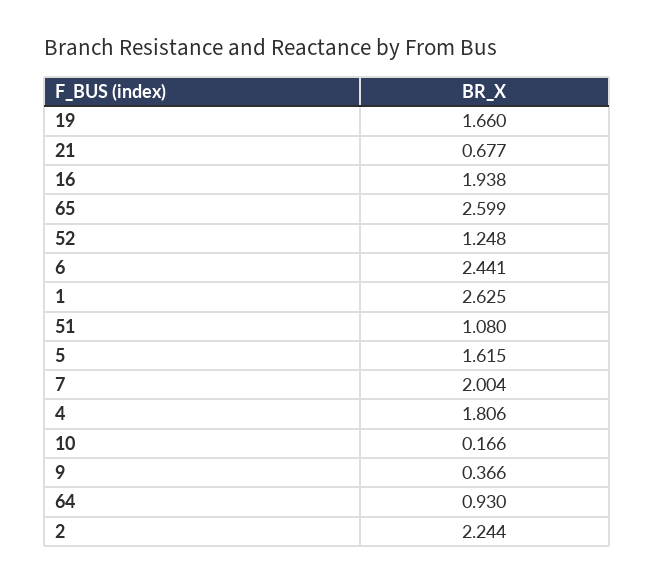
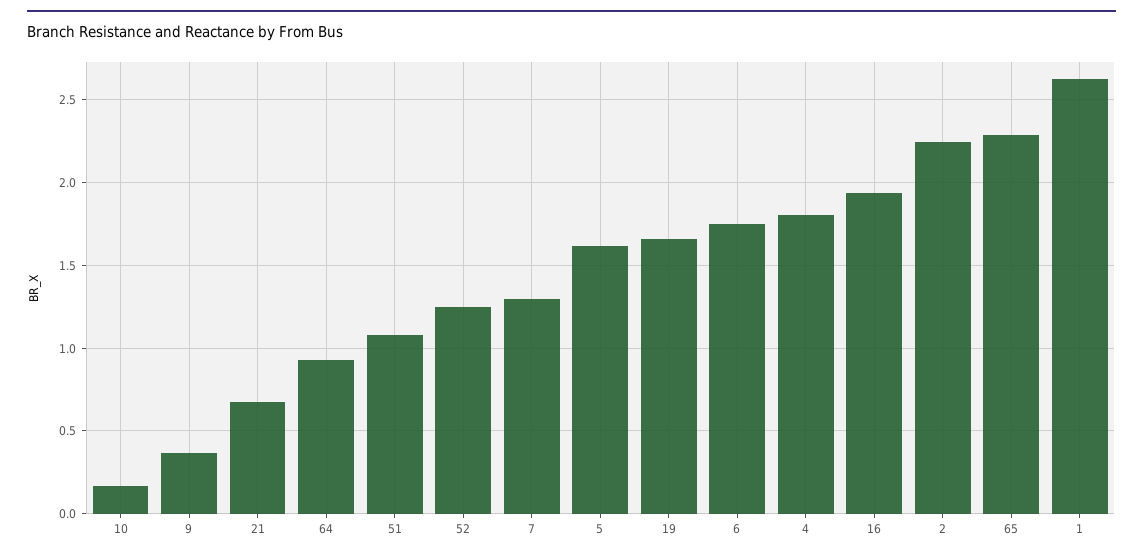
65: 2.599 -> 2.3
6: 2.441 -> 1.75
7: 2.004 -> 1.3

